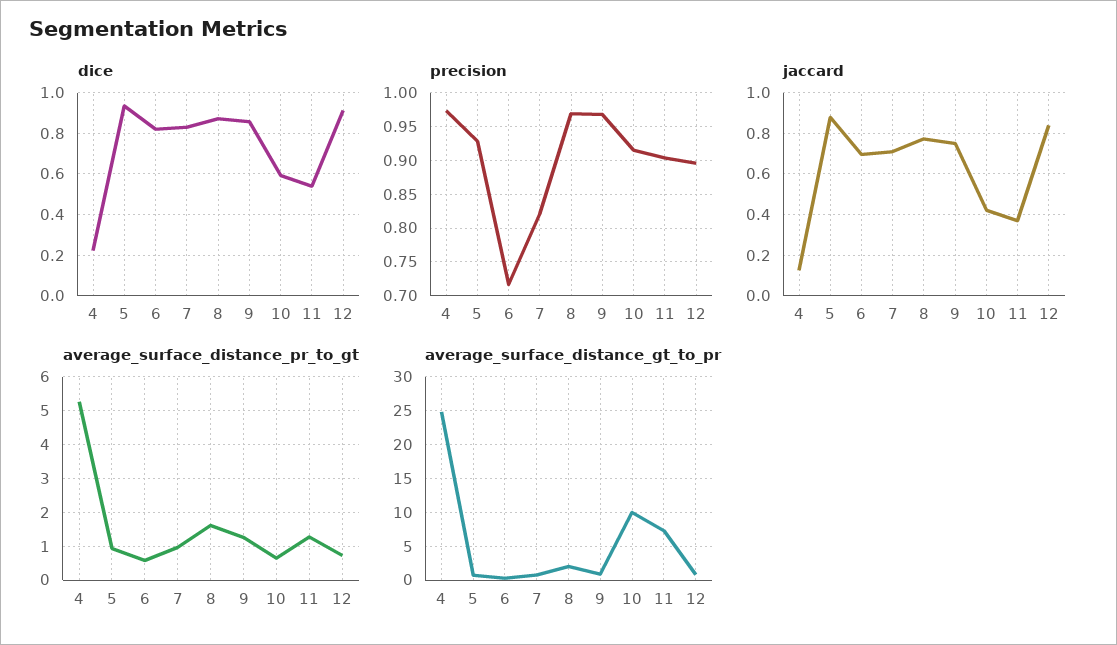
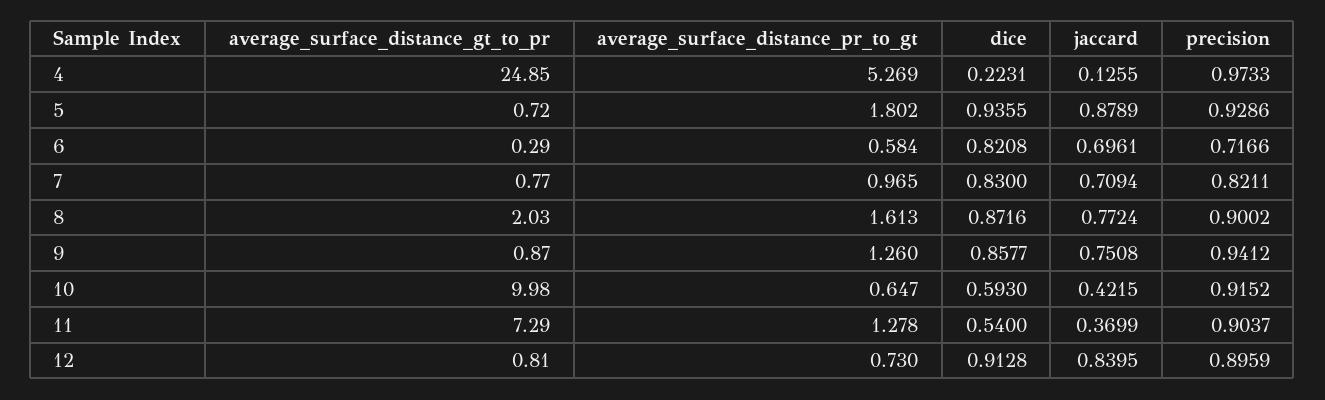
precision, 8: 0.97 -> 0.9002
precision, 9: 0.97 -> 0.9412
average_surface_distance_pr_to_gt, 5: 1 -> 1.802

